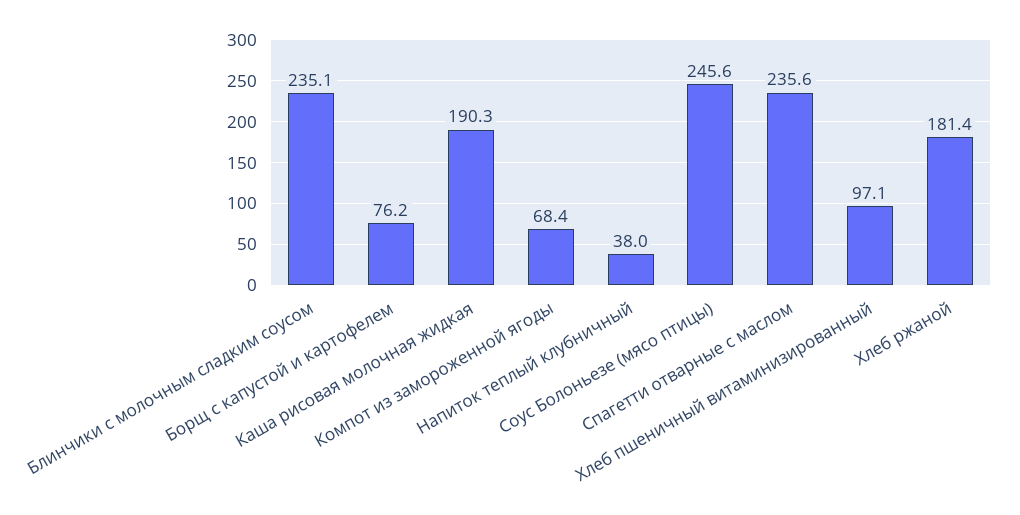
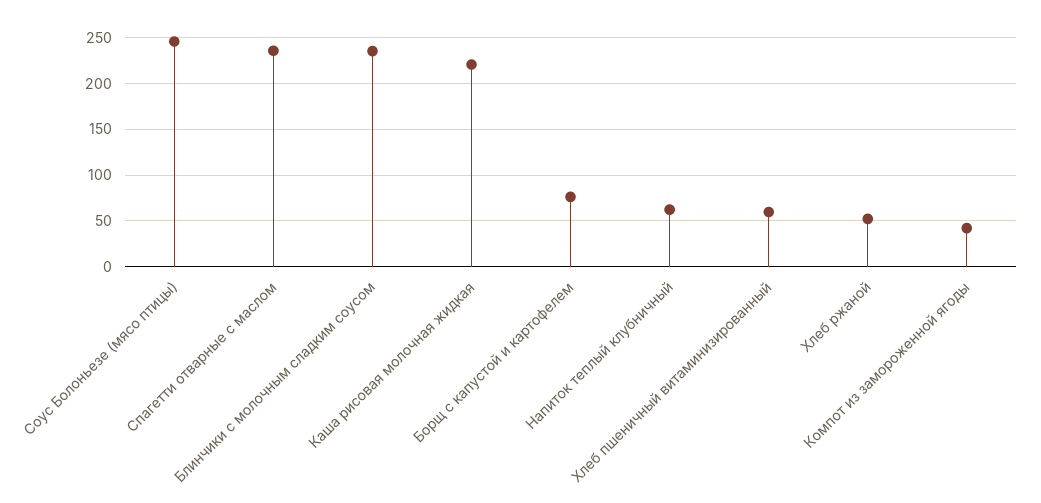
Каша рисовая молочная жидкая: 190.3 -> 220
Компот из замороженной ягоды: 68.4 -> 40
Напиток теплый клубничный: 38 -> 60
Хлеб пшеничный витаминизированный: 97.1 -> 60
Хлеб ржаной: 181.4 -> 50

